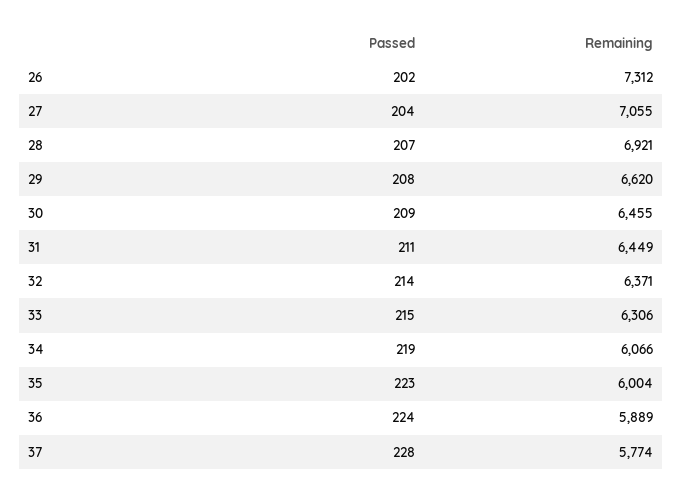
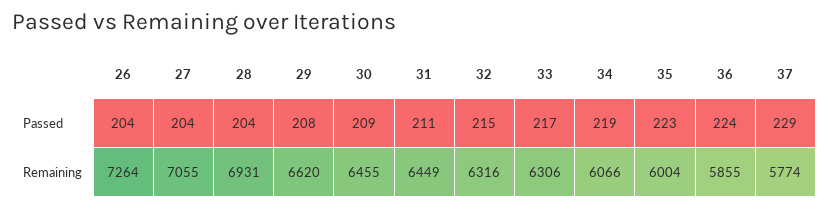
Passed, 26: 202 -> 204
Remaining, 26: 7312 -> 7264
Passed, 28: 207 -> 204
Remaining, 28: 6921 -> 6931
Passed, 32: 214 -> 215
Remaining, 32: 6371 -> 6316
Passed, 33: 215 -> 217
Remaining, 36: 5889 -> 5855
Passed, 37: 228 -> 229

